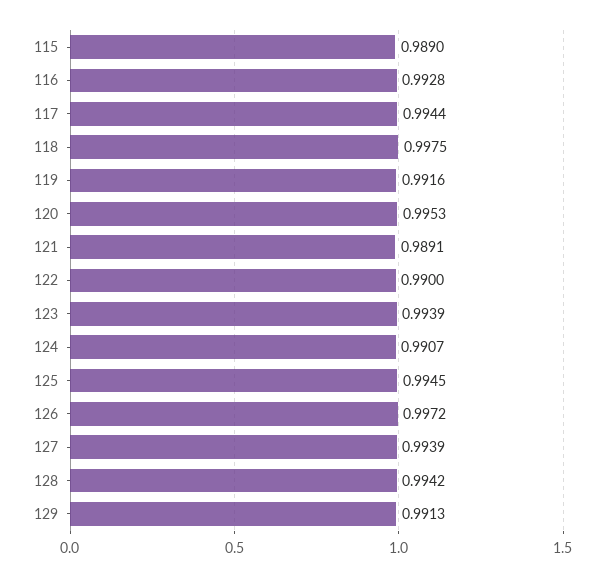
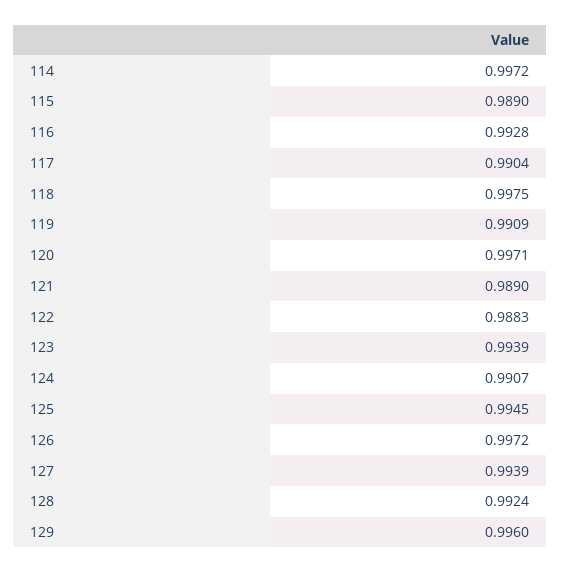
117: 0.9944 -> 0.9904
119: 0.9916 -> 0.9909
120: 0.9953 -> 0.9971
121: 0.9891 -> 0.989
122: 0.99 -> 0.9883
128: 0.9942 -> 0.9924
129: 0.9913 -> 0.996
114: none -> 0.9972

